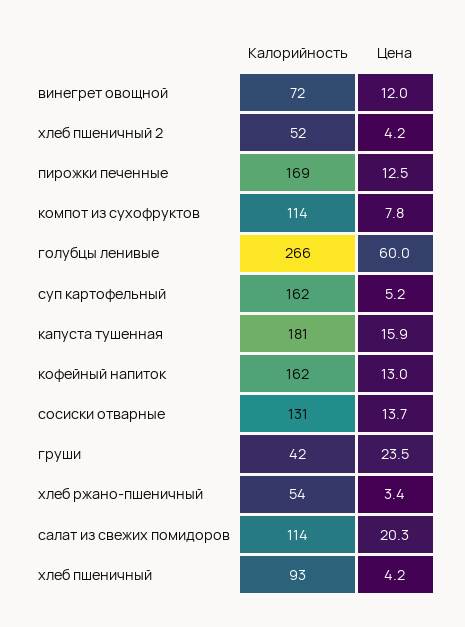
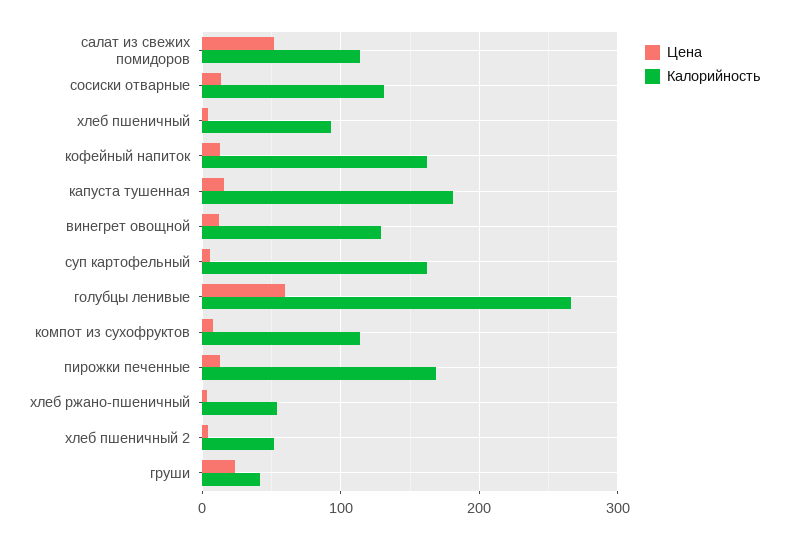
Калорийность, винегрет овощной: 72 -> 130
Цена, салат из свежих помидоров: 20.3 -> 50

